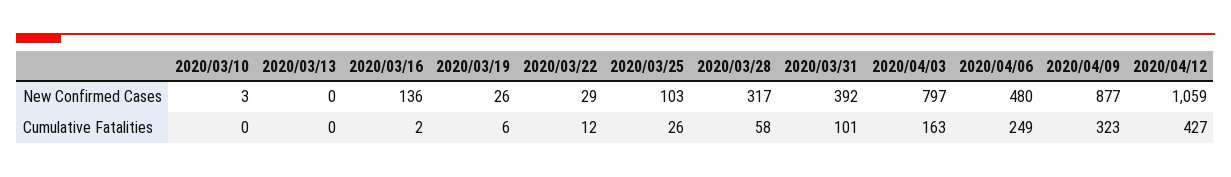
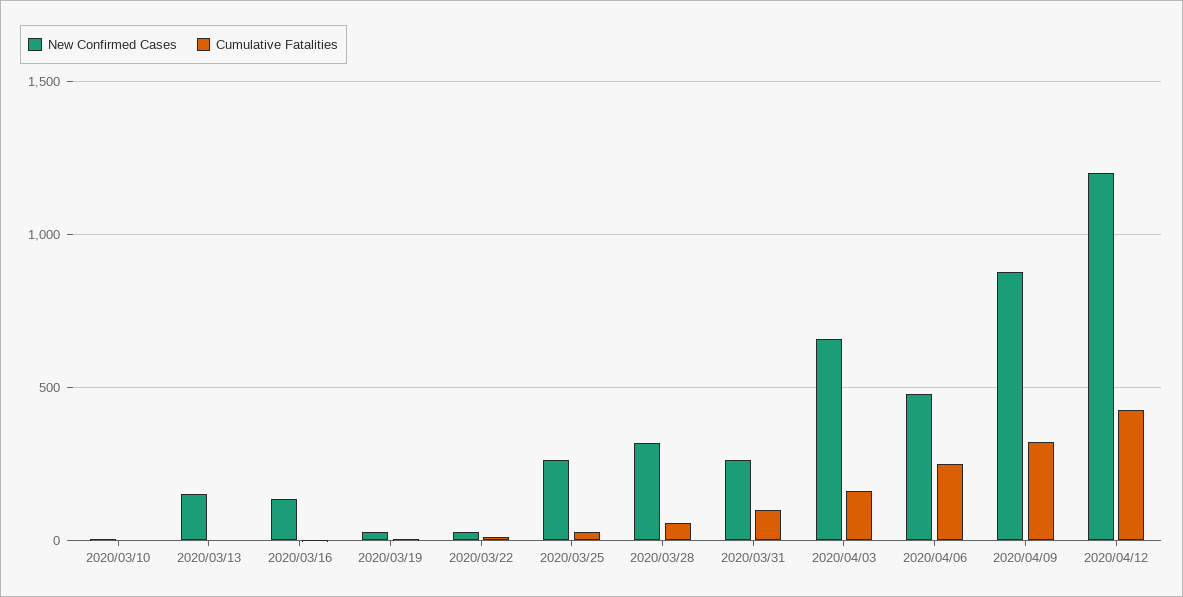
New Confirmed Cases, 2020/03/13: 0 -> 150
New Confirmed Cases, 2020/03/25: 103 -> 250
New Confirmed Cases, 2020/03/31: 392 -> 250
New Confirmed Cases, 2020/04/03: 797 -> 650
New Confirmed Cases, 2020/04/12: 1059 -> 1200

